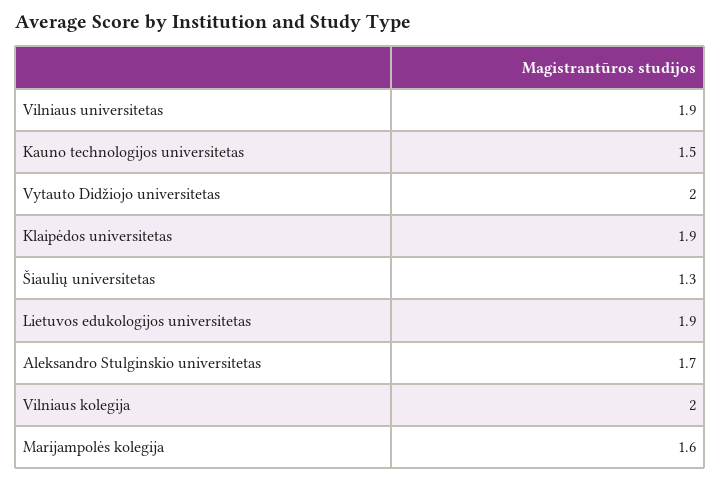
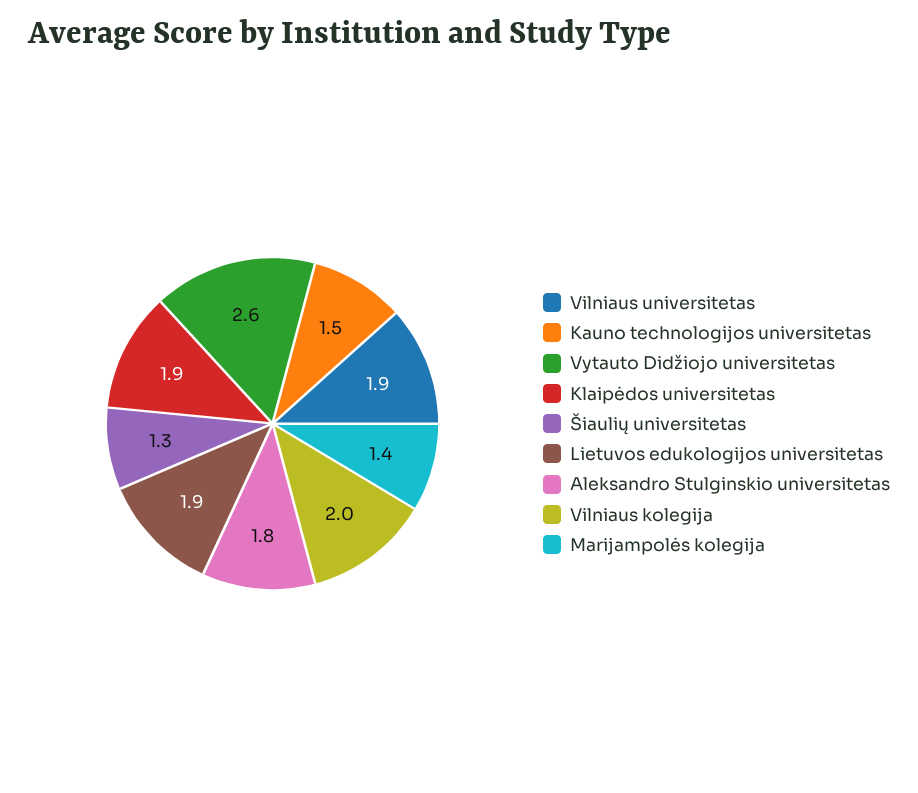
Vytauto Didžiojo universitetas: 2 -> 2.6
Aleksandro Stulginskio universitetas: 1.7 -> 1.8
Marijampolės kolegija: 1.6 -> 1.4

